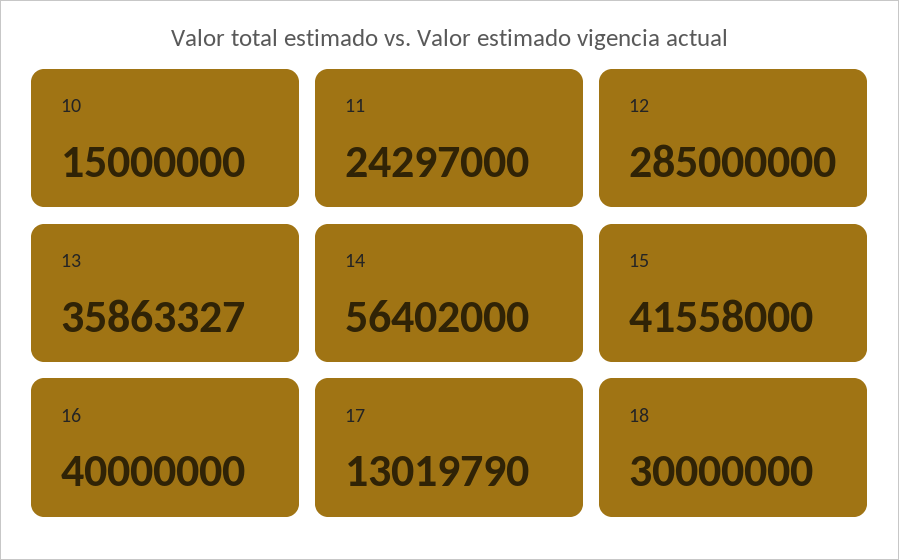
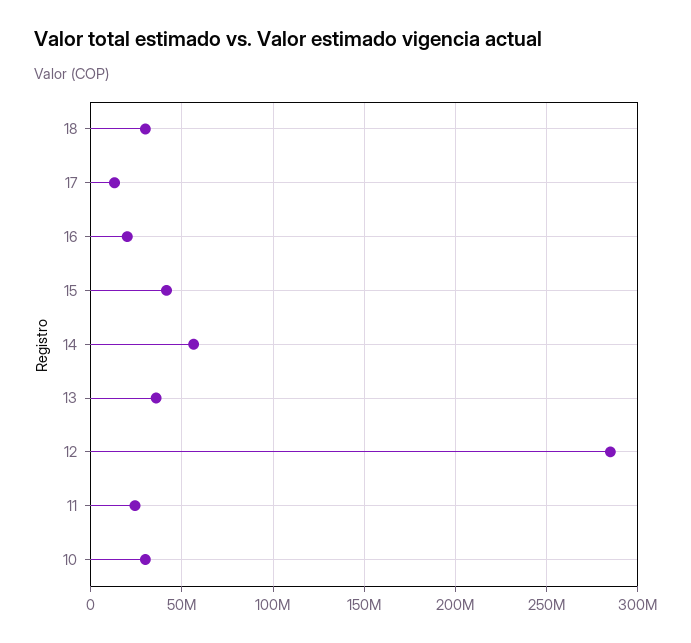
10: 15000000 -> 30000000
16: 40000000 -> 20000000

